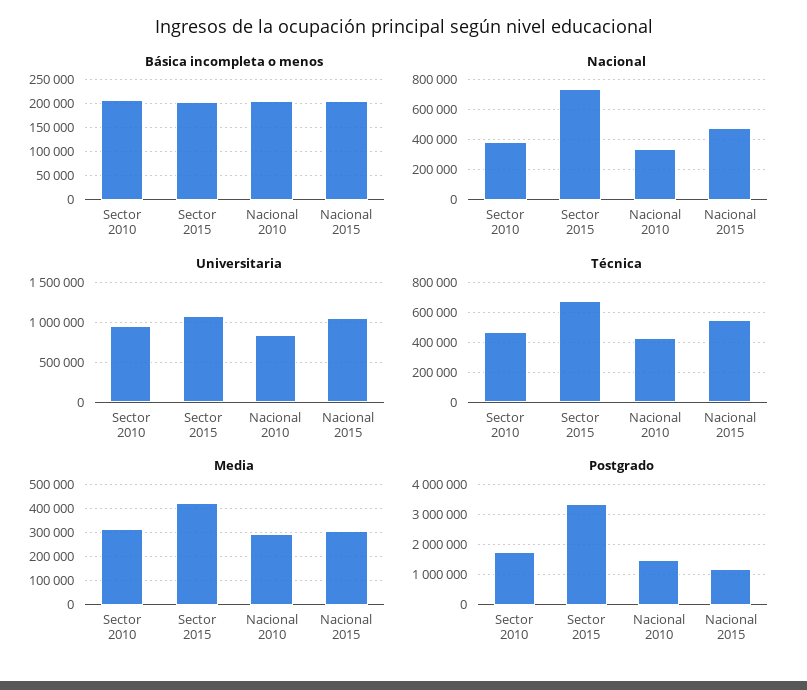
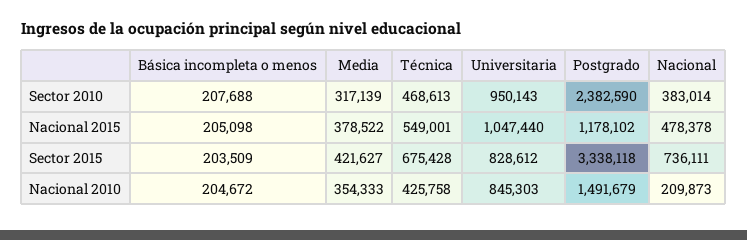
Nacional, Nacional 2010: 350000 -> 209873
Universitaria, Sector 2015: 1100000 -> 828612
Media, Nacional 2010: 300000 -> 354333
Media, Nacional 2015: 300000 -> 378522
Postgrado, Sector 2010: 1800000 -> 2382590

